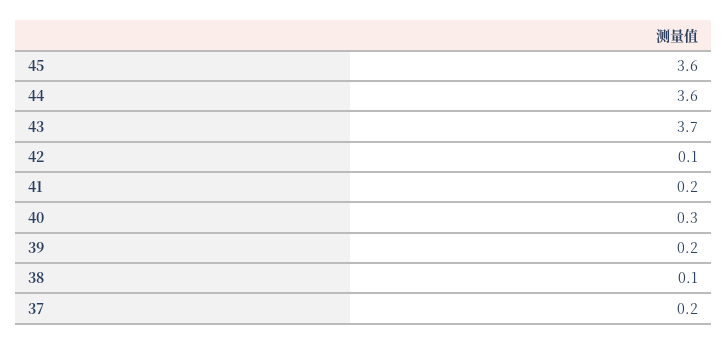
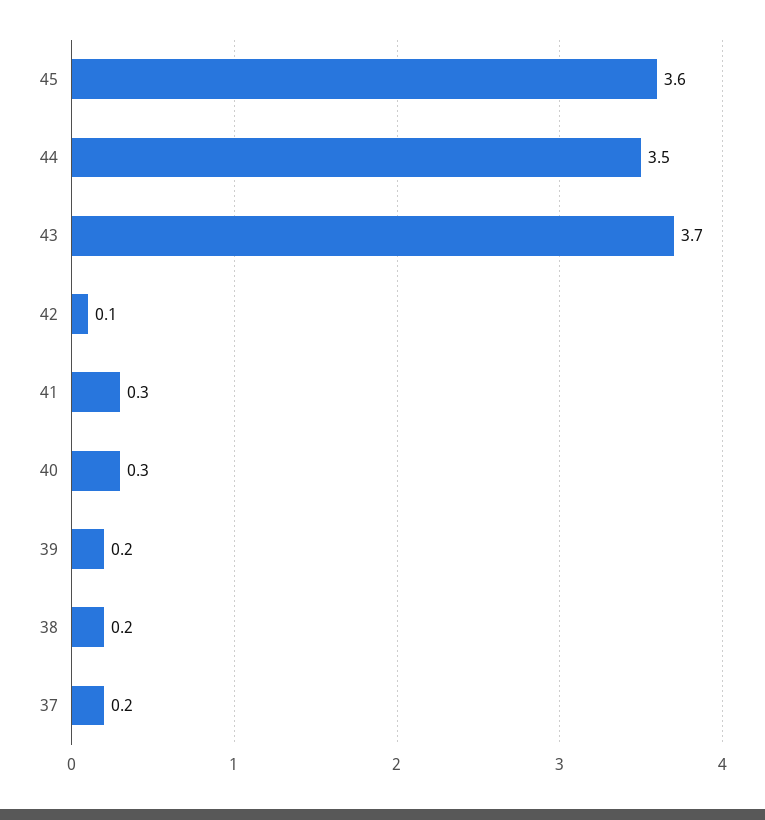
44: 3.6 -> 3.5
41: 0.2 -> 0.3
38: 0.1 -> 0.2

